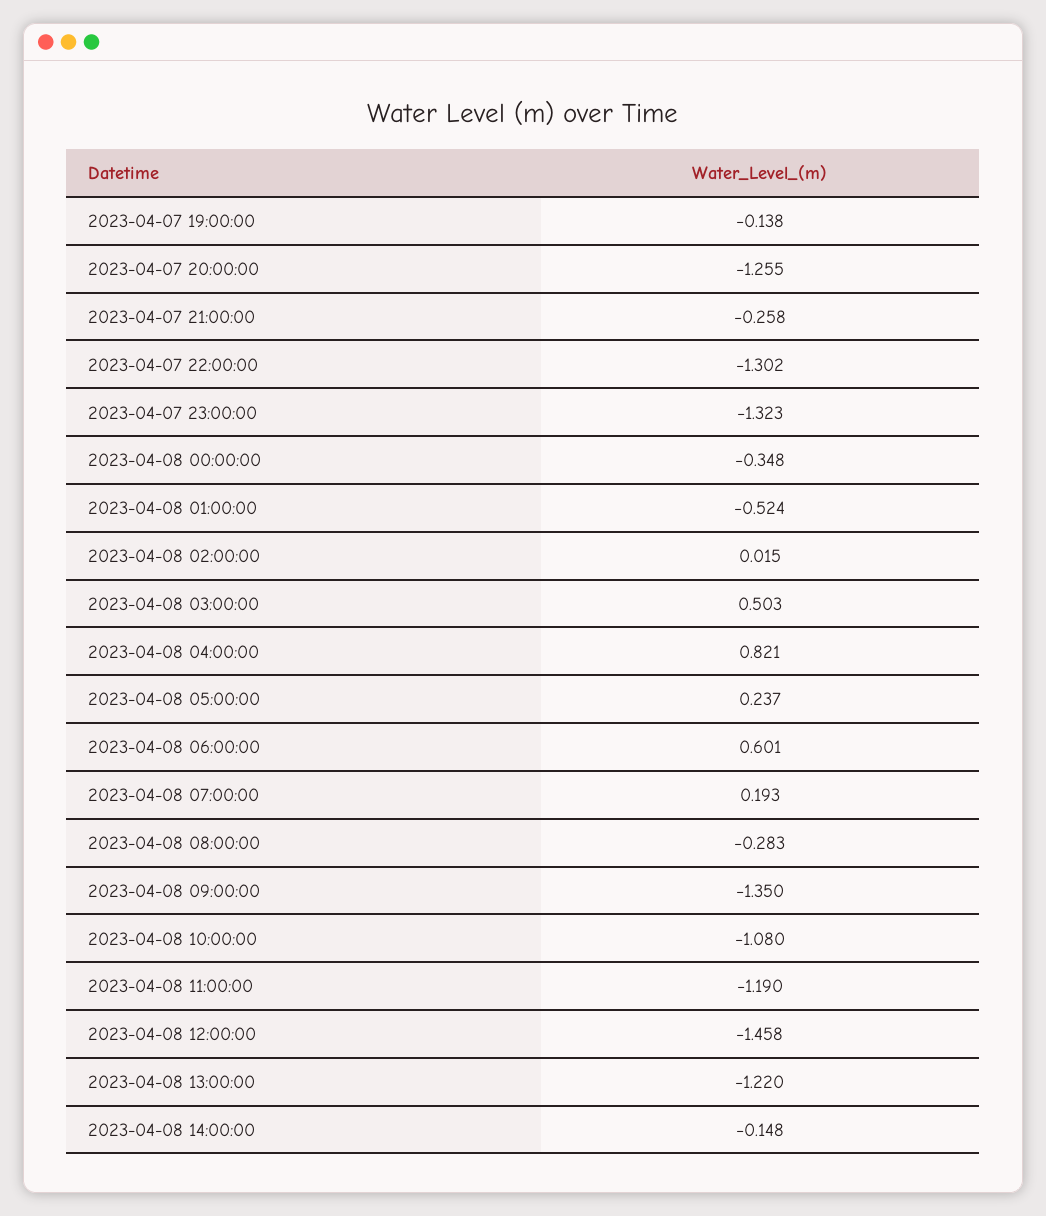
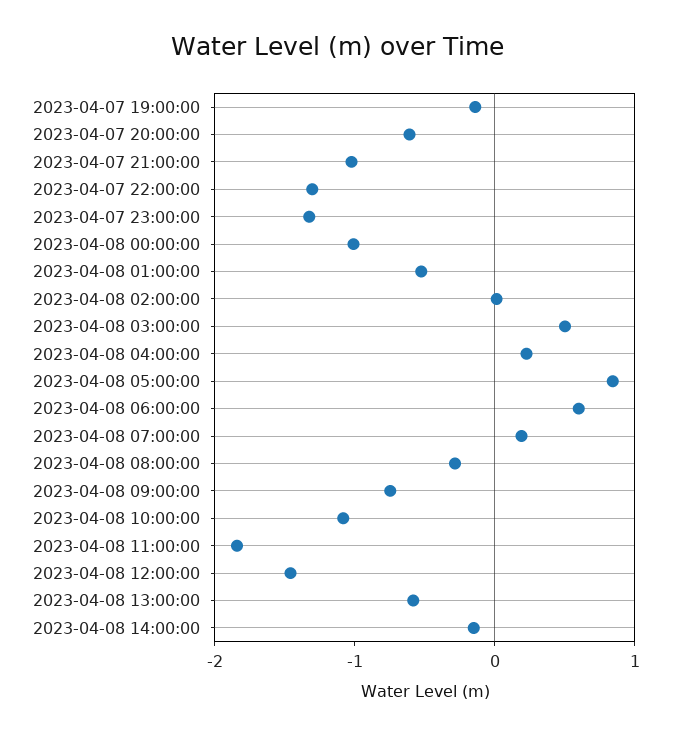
2023-04-07 20:00:00: -1.255 -> -0.6
2023-04-07 21:00:00: -0.258 -> -1
2023-04-08 00:00:00: -0.348 -> -1
2023-04-08 04:00:00: 0.821 -> 0.2
2023-04-08 05:00:00: 0.237 -> 0.8
2023-04-08 09:00:00: -1.35 -> -0.8
2023-04-08 11:00:00: -1.19 -> -1.8
2023-04-08 13:00:00: -1.22 -> -0.6

